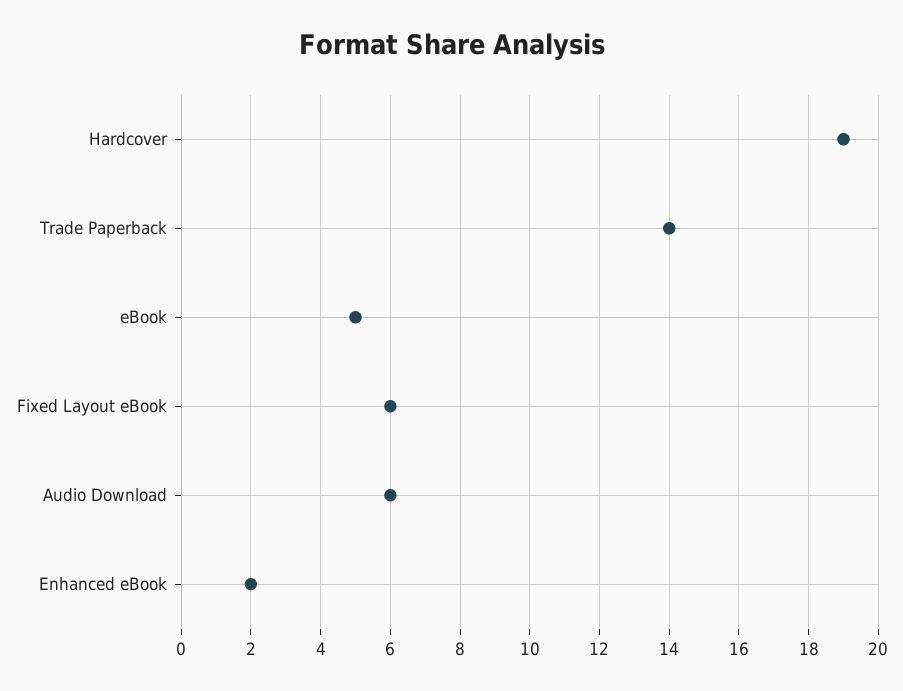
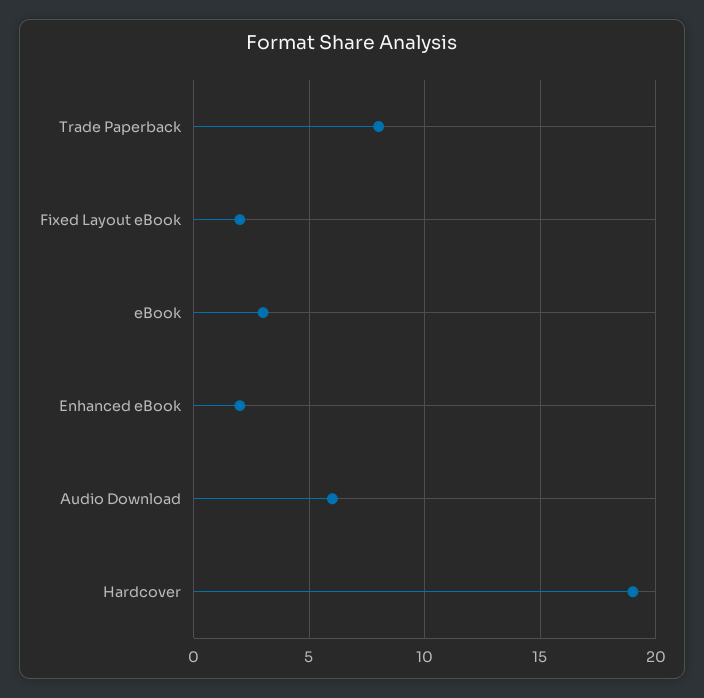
Trade Paperback: 14 -> 8
eBook: 5 -> 3
Fixed Layout eBook: 6 -> 2

